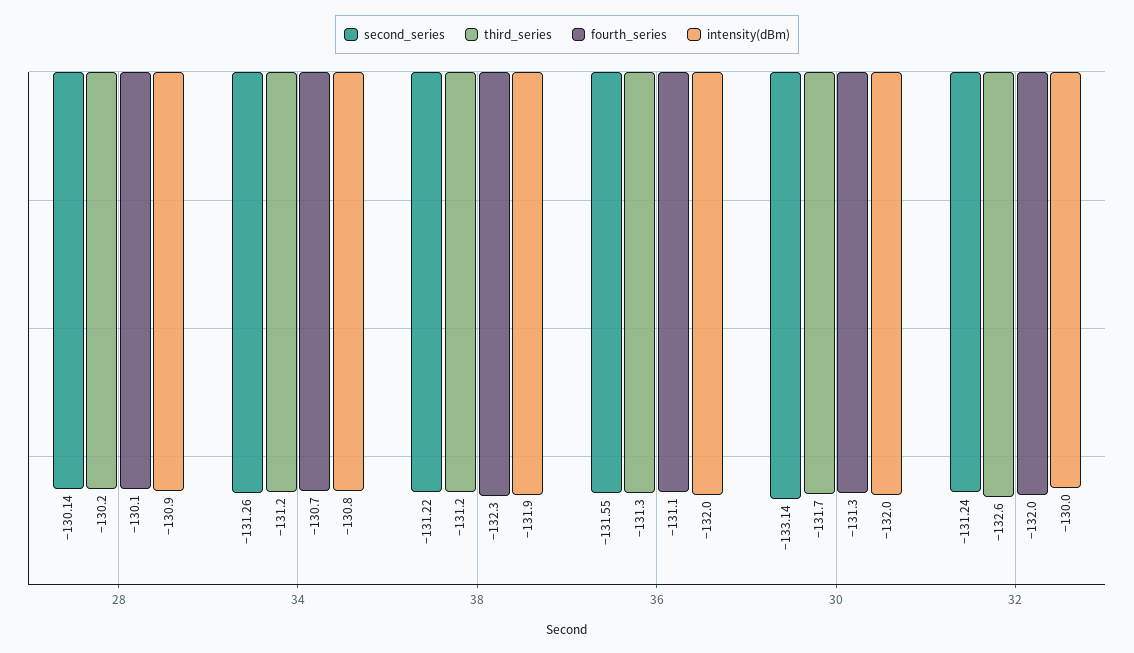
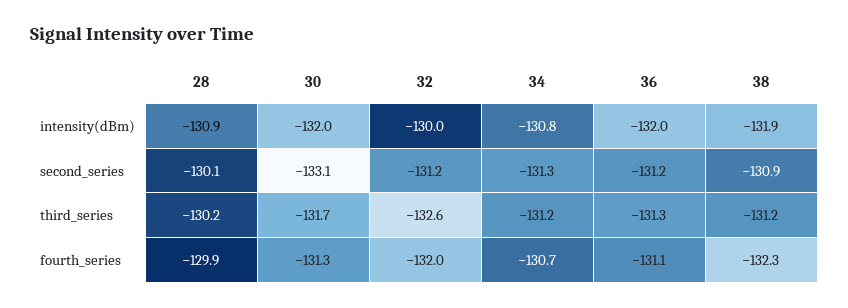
fourth_series, 28: -130.1 -> -129.9
second_series, 38: -131.22 -> -130.9
second_series, 36: -131.55 -> -131.2

